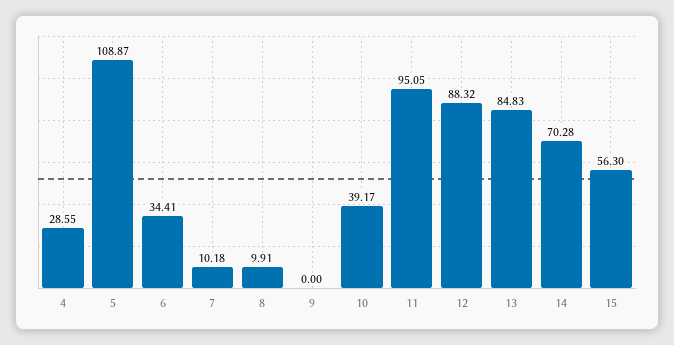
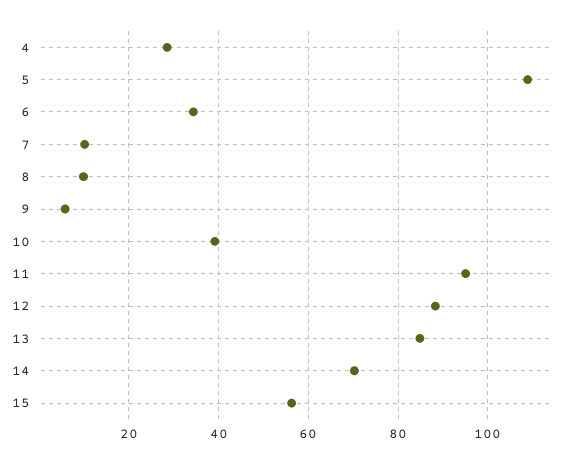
9: 0 -> 6

